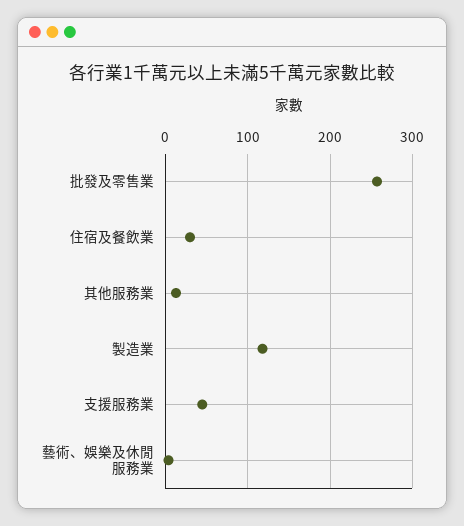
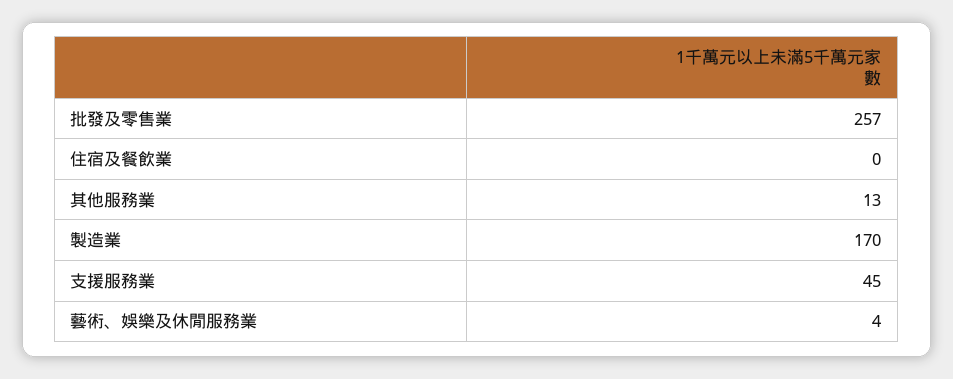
住宿及餐飲業: 30 -> 0
製造業: 120 -> 170

